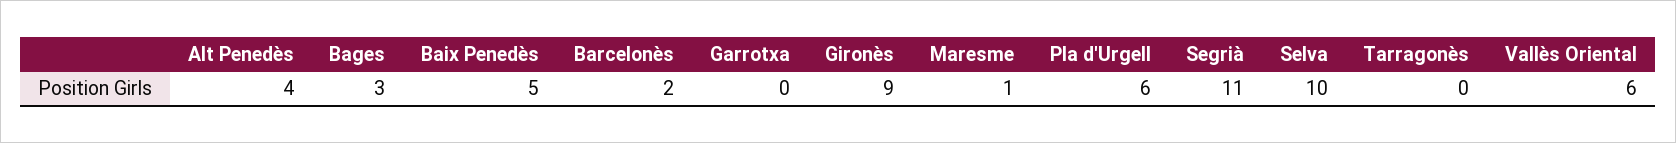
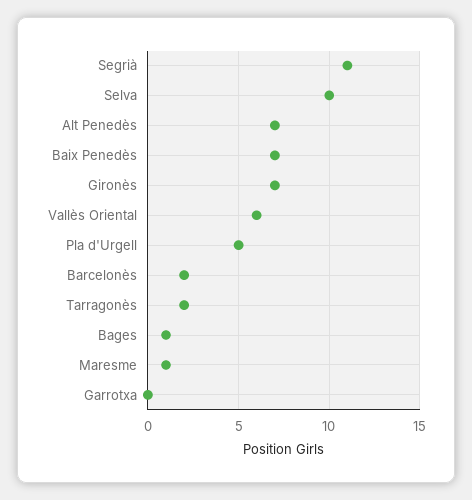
Alt Penedès: 4 -> 7
Bages: 3 -> 1
Baix Penedès: 5 -> 7
Gironès: 9 -> 7
Pla d'Urgell: 6 -> 5
Tarragonès: 0 -> 2

